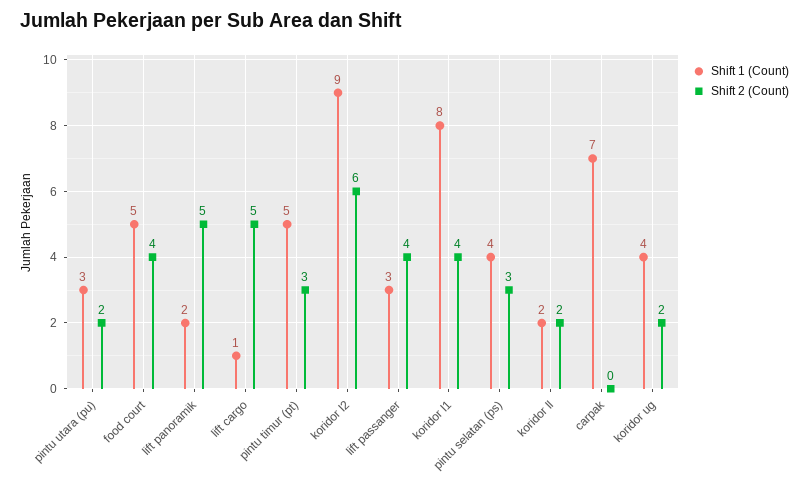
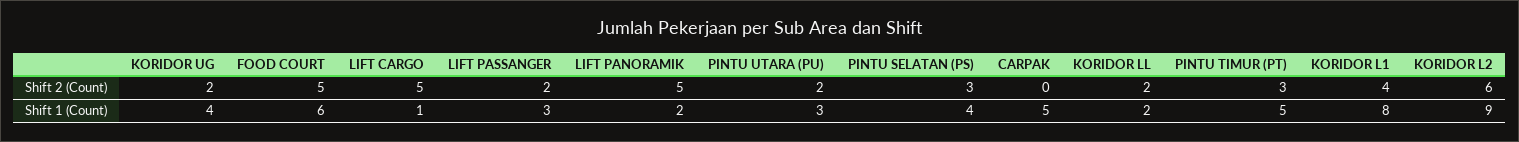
Shift 1 (Count), food court: 5 -> 6
Shift 2 (Count), food court: 4 -> 5
Shift 2 (Count), lift passanger: 4 -> 2
Shift 1 (Count), carpak: 7 -> 5

